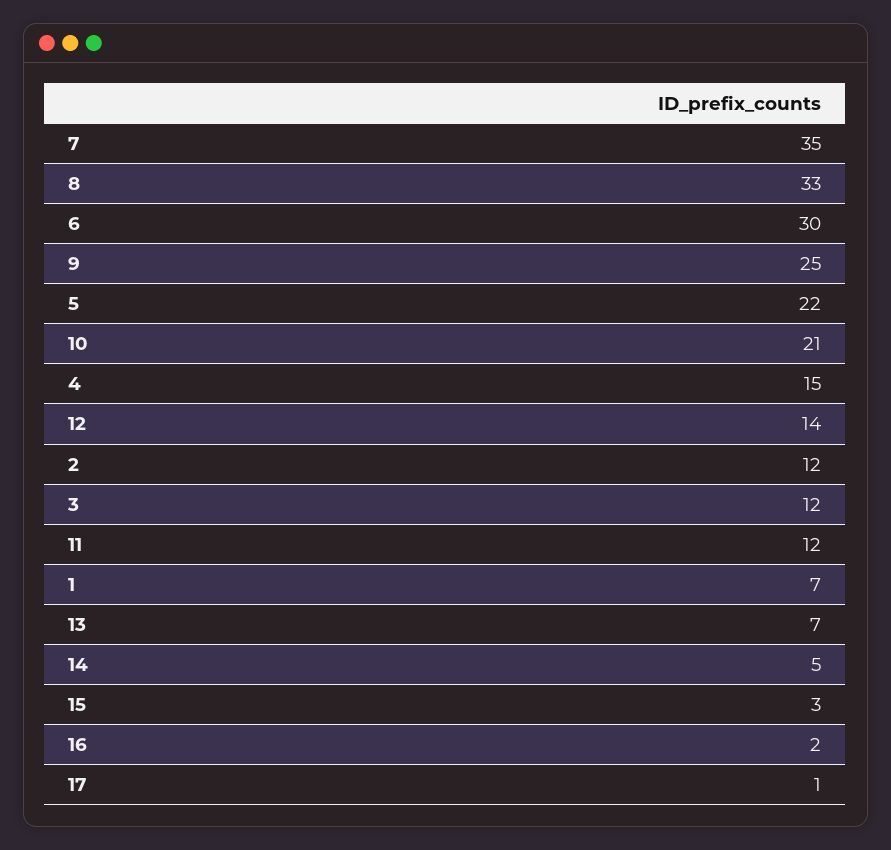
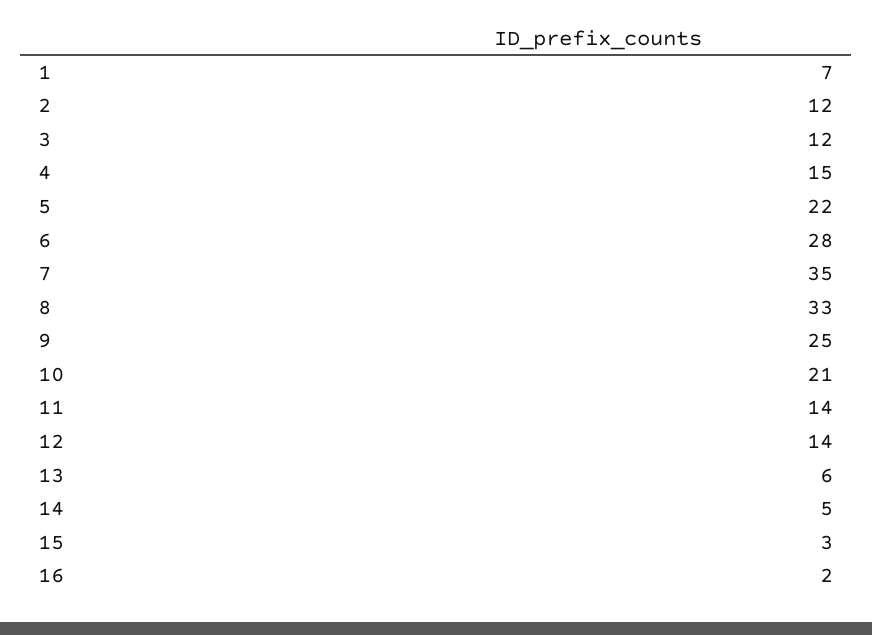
6: 30 -> 28
11: 12 -> 14
13: 7 -> 6
17: 1 -> none

